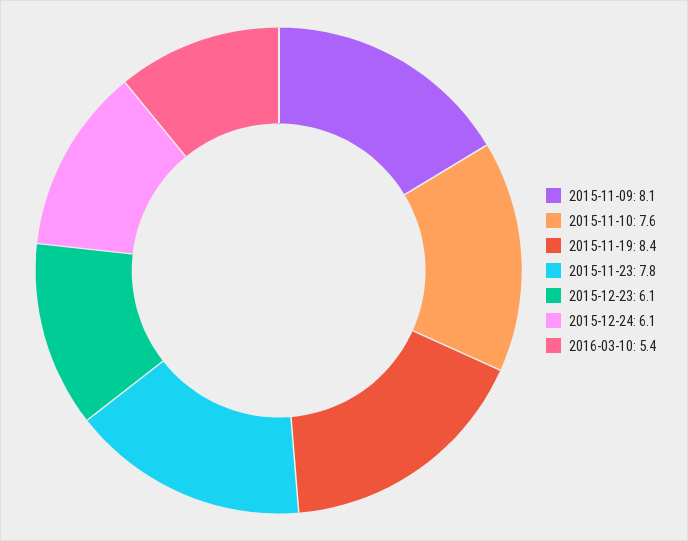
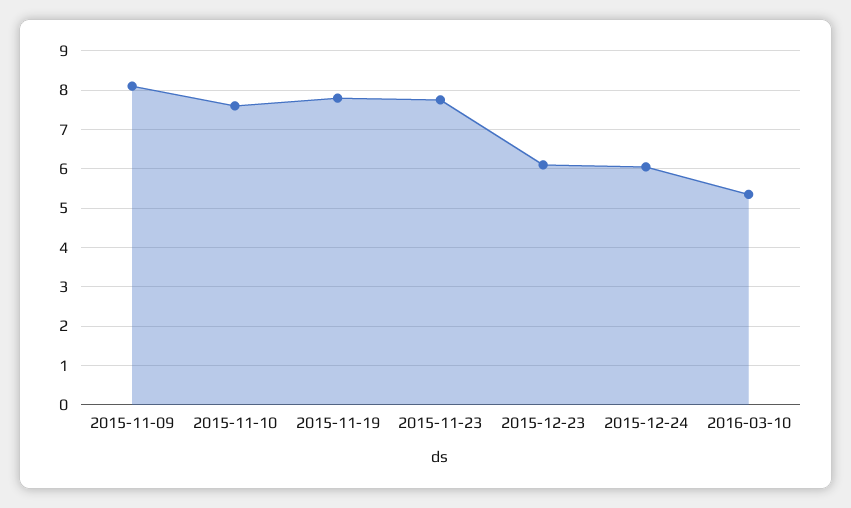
2015-11-19: 8.4 -> 7.8

